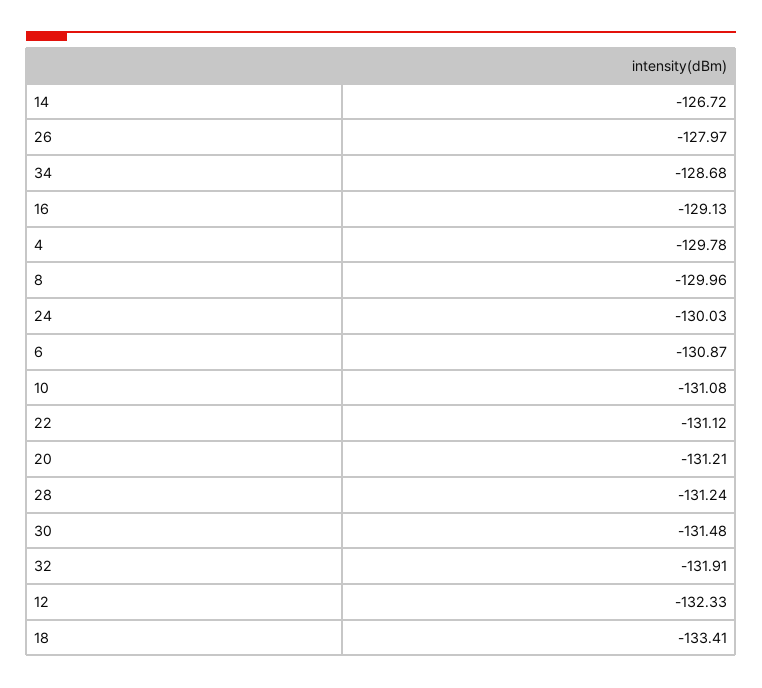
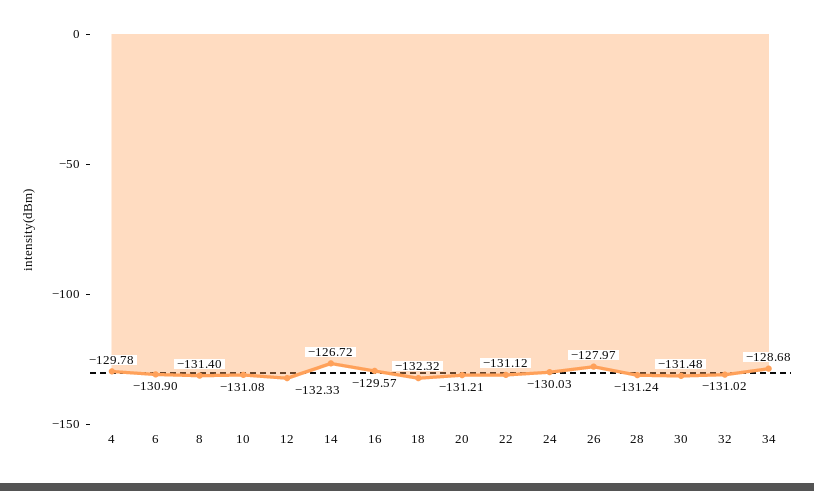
16: -129.13 -> -129.57
8: -129.96 -> -131.4
6: -130.87 -> -130.9
32: -131.91 -> -131.02
18: -133.41 -> -132.32

